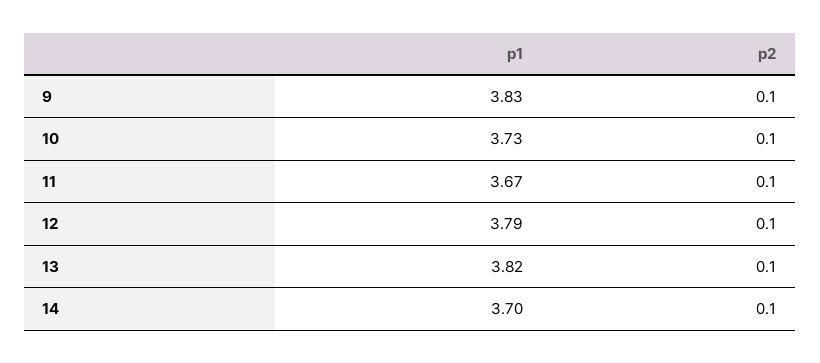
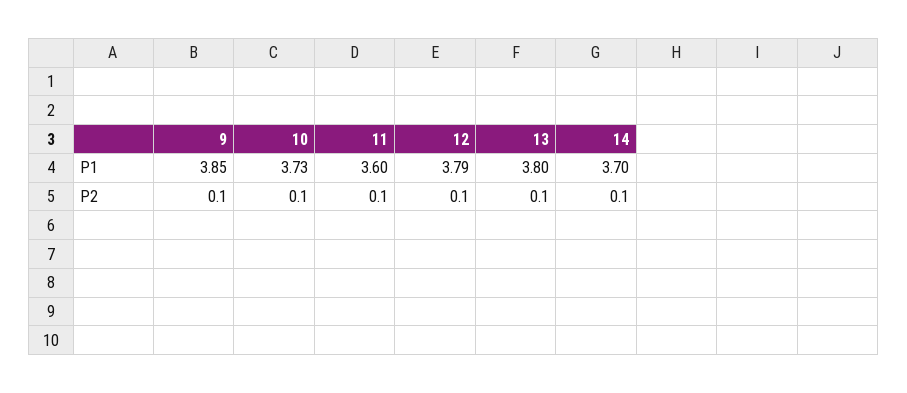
p1, 9: 3.83 -> 3.85
p1, 11: 3.67 -> 3.6
p1, 13: 3.82 -> 3.8

